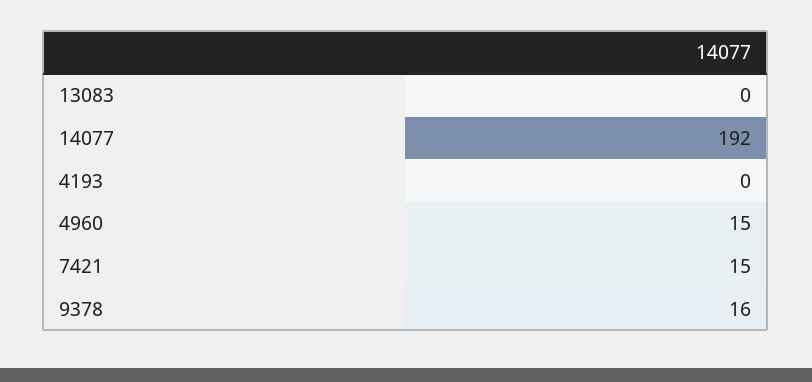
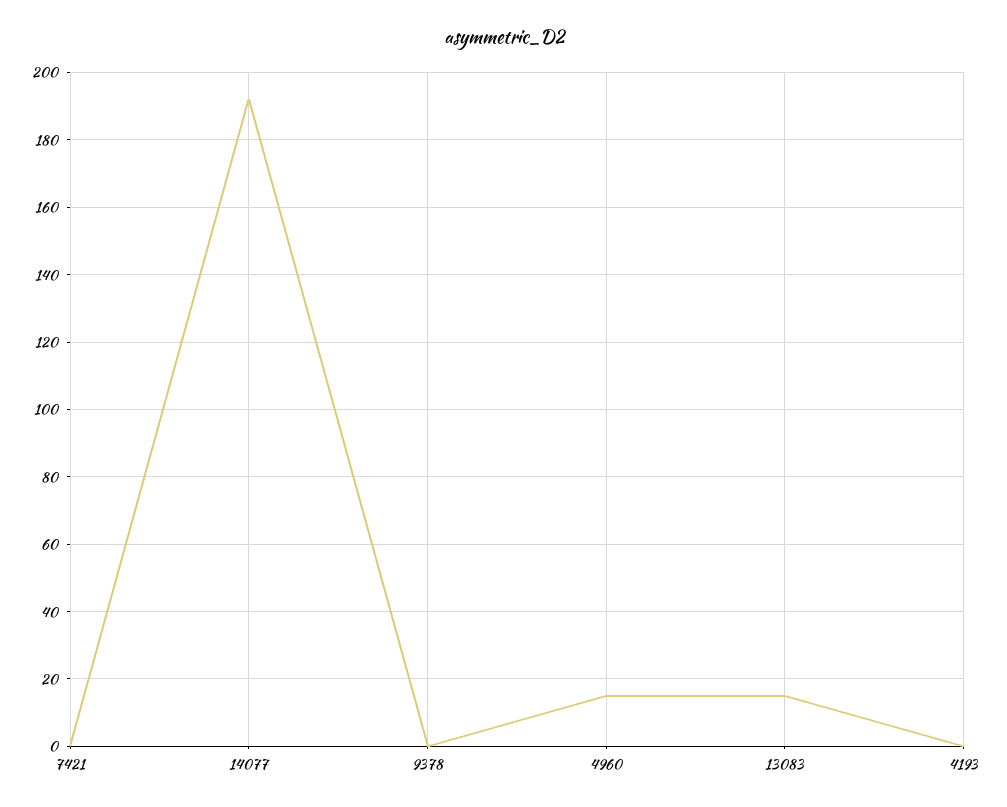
13083: 0 -> 15
7421: 15 -> 0
9378: 16 -> 0

